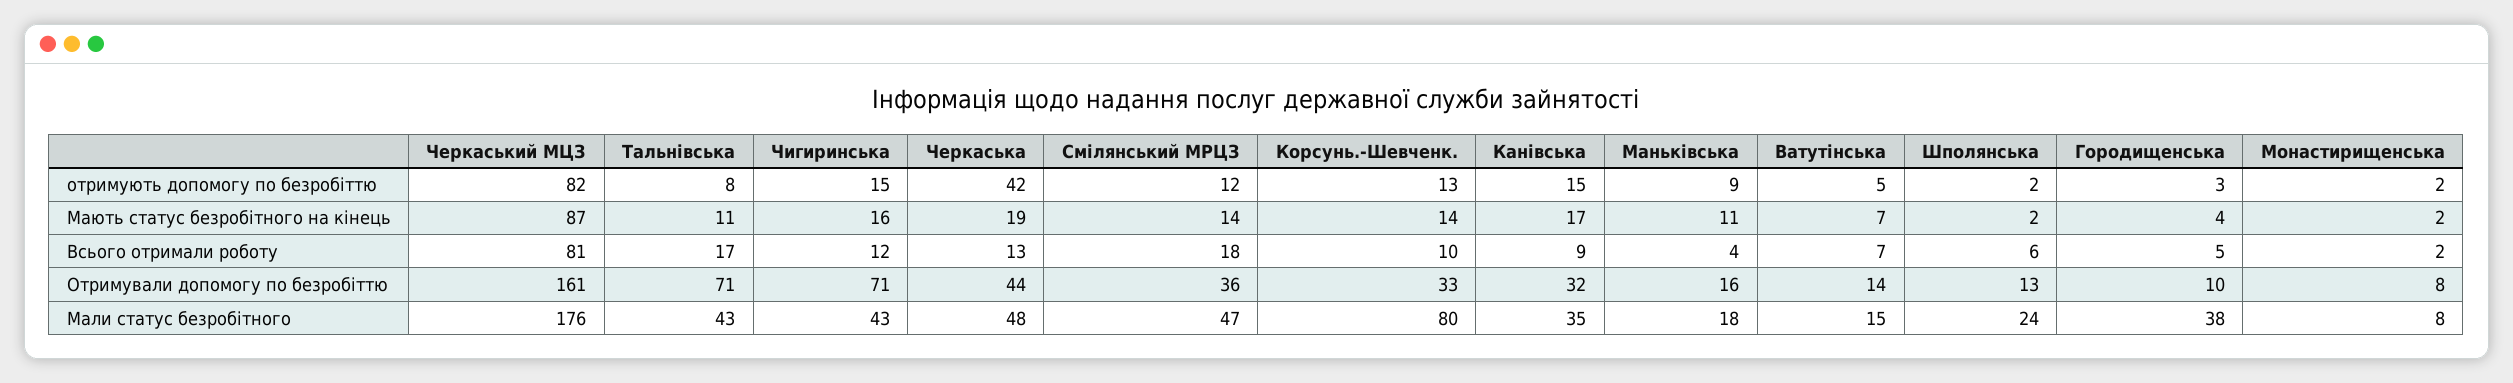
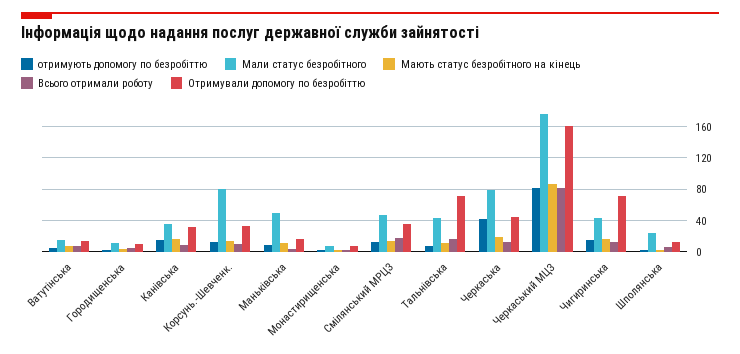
Мали статус безробітного, Черкаська: 48 -> 80
Мали статус безробітного, Маньківська: 18 -> 50
Мали статус безробітного, Городищенська: 38 -> 10

